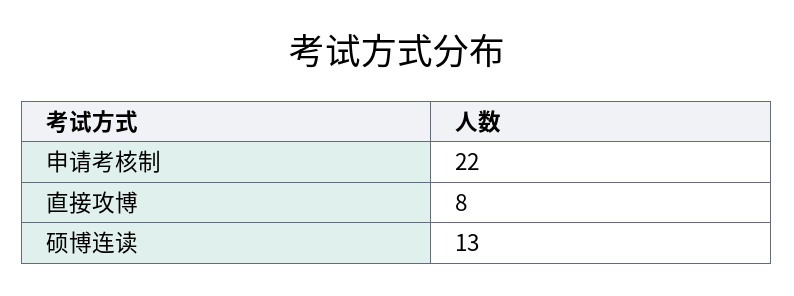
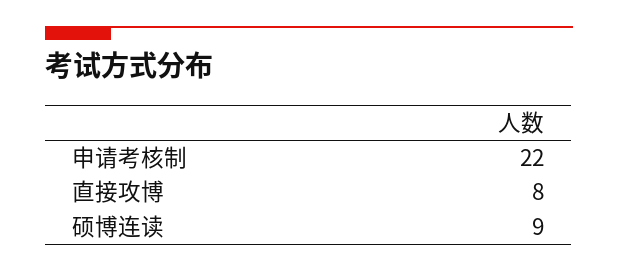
硕博连读: 13 -> 9

